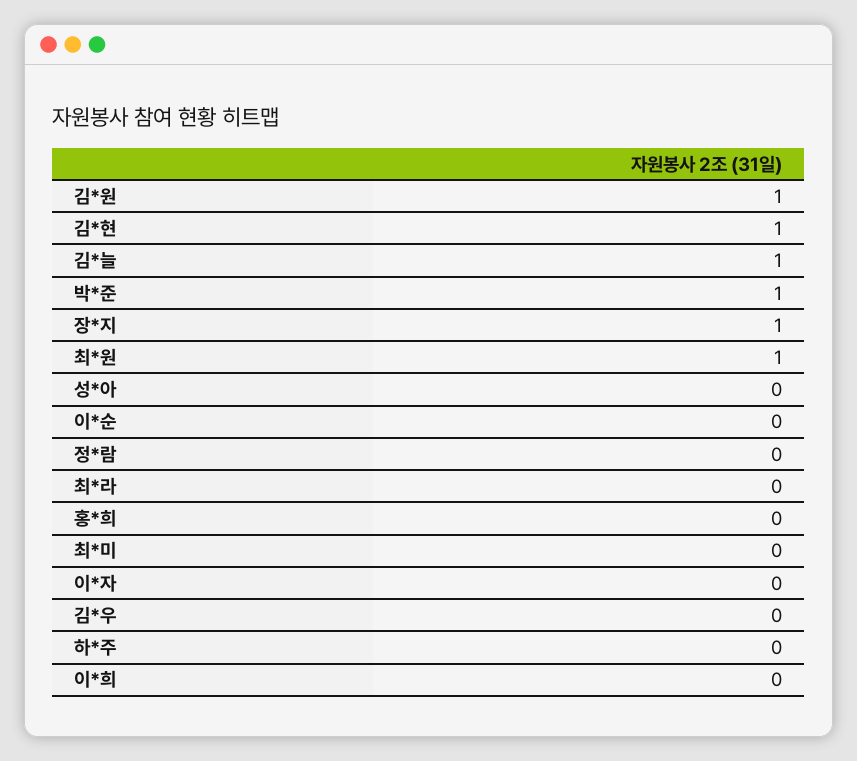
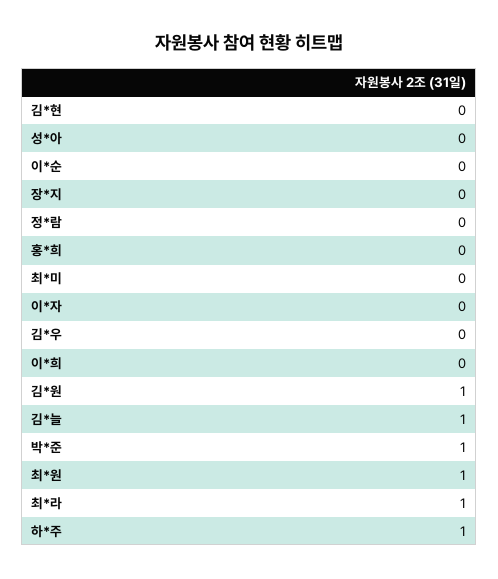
김*현: 1 -> 0
장*지: 1 -> 0
최*라: 0 -> 1
하*주: 0 -> 1

